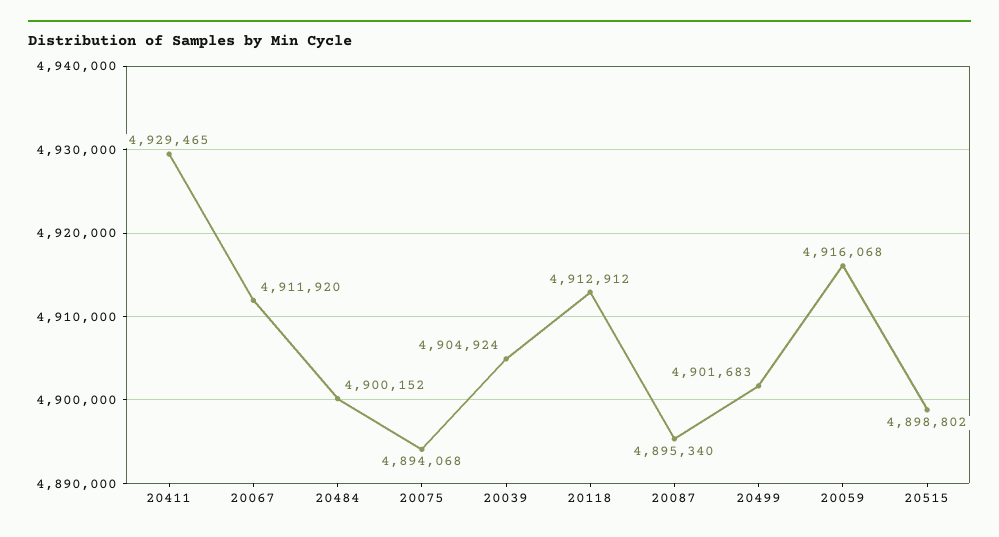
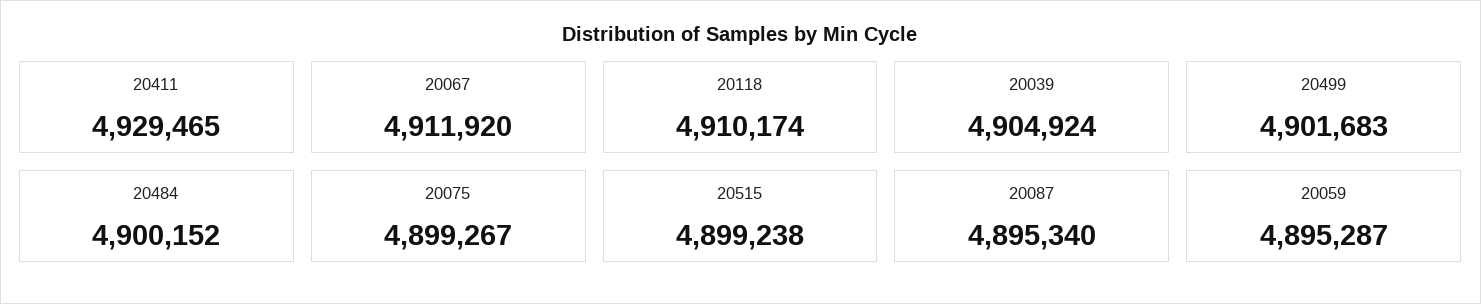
20075: 4894068 -> 4899267
20118: 4912912 -> 4910174
20059: 4916068 -> 4895287
20515: 4898802 -> 4899238

